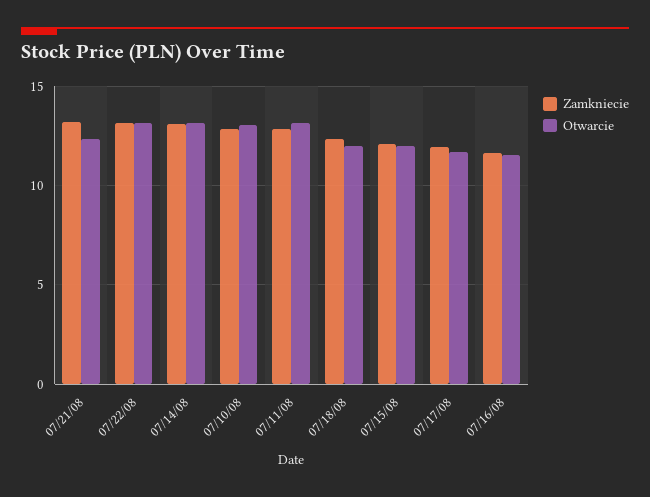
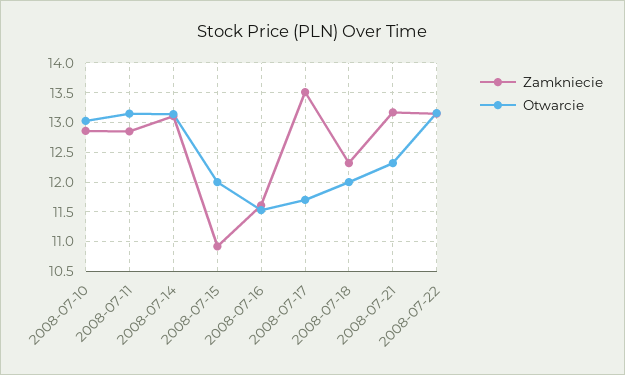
Zamkniecie, 07/15/08: 12 -> 11
Zamkniecie, 07/17/08: 12 -> 13.5

